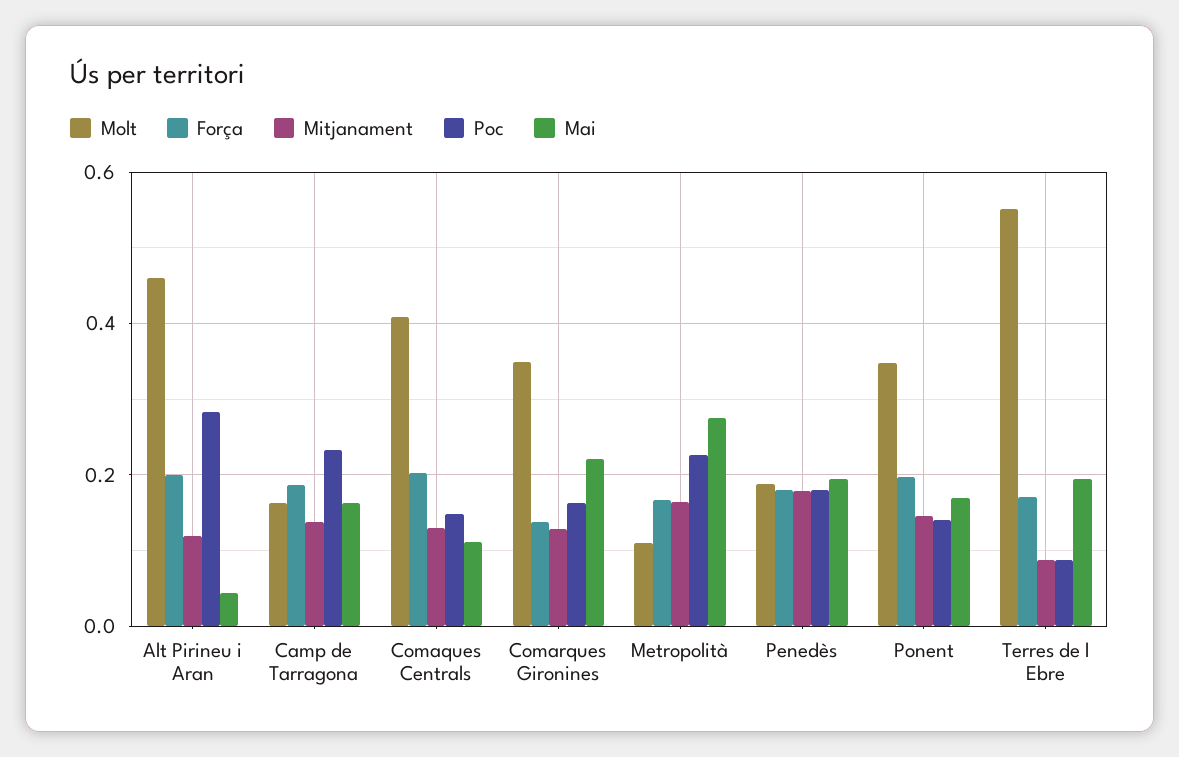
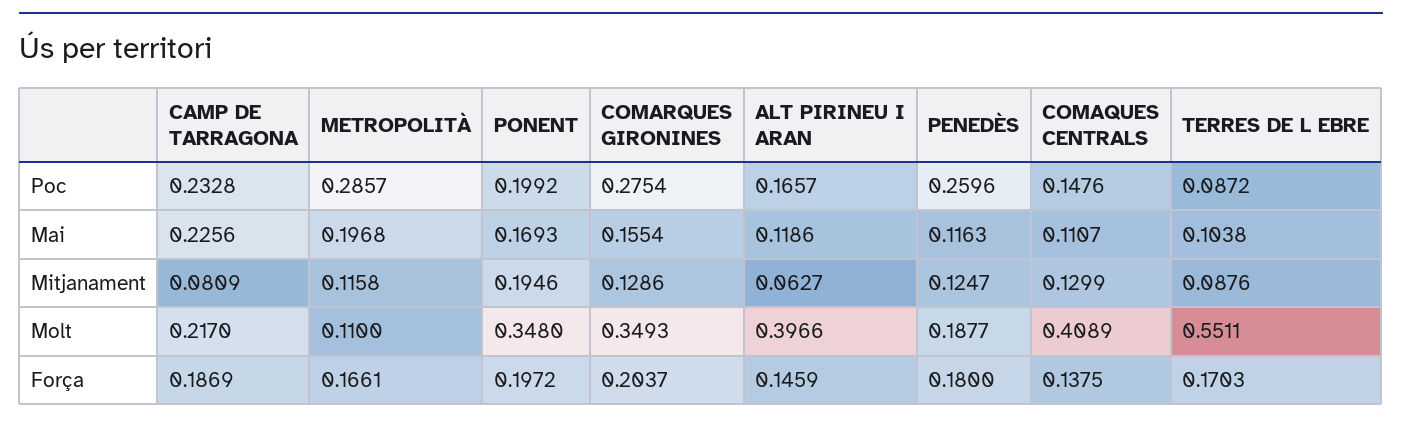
Molt, Alt Pirineu i Aran: 0.46 -> 0.3966
Força, Alt Pirineu i Aran: 0.2 -> 0.1459
Mitjanament, Alt Pirineu i Aran: 0.12 -> 0.0627
Poc, Alt Pirineu i Aran: 0.28 -> 0.1657
Mai, Alt Pirineu i Aran: 0.04 -> 0.1186
Molt, Camp de Tarragona: 0.16 -> 0.217
Mitjanament, Camp de Tarragona: 0.14 -> 0.0809
Mai, Camp de Tarragona: 0.16 -> 0.2256
Força, Comaques Centrals: 0.2 -> 0.1375
Força, Comarques Gironines: 0.14 -> 0.2037
Poc, Comarques Gironines: 0.16 -> 0.2754
Mai, Comarques Gironines: 0.22 -> 0.1554
Mitjanament, Metropolità: 0.16 -> 0.1158
Poc, Metropolità: 0.22 -> 0.2857
Mai, Metropolità: 0.28 -> 0.1968
Mitjanament, Penedès: 0.18 -> 0.1247
Poc, Penedès: 0.18 -> 0.2596
Mai, Penedès: 0.2 -> 0.1163
Mitjanament, Ponent: 0.14 -> 0.1946
Poc, Ponent: 0.14 -> 0.1992
Mai, Terres de l Ebre: 0.2 -> 0.1038

